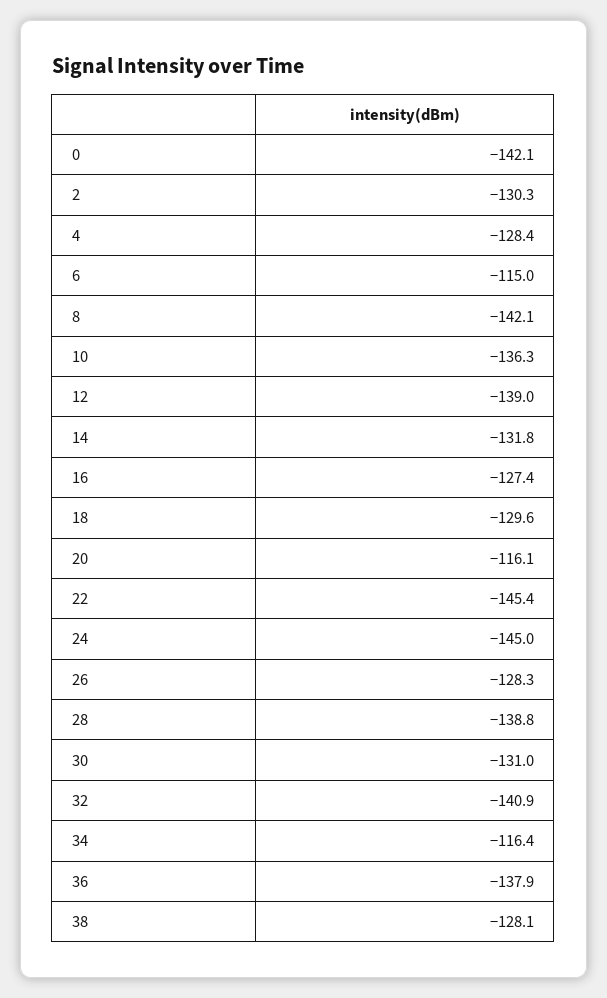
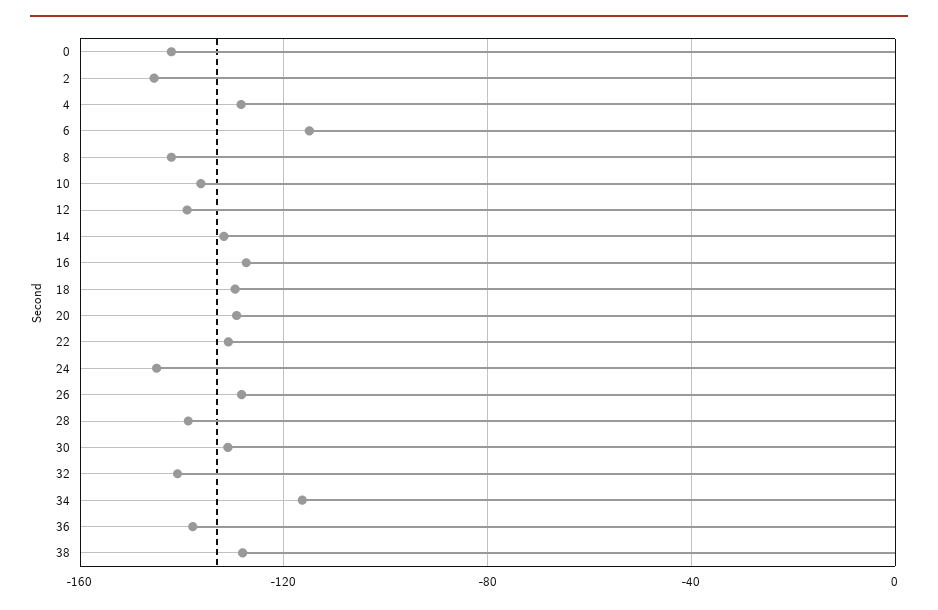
2: -130.3 -> -145
20: -116.1 -> -130
22: -145.4 -> -130

